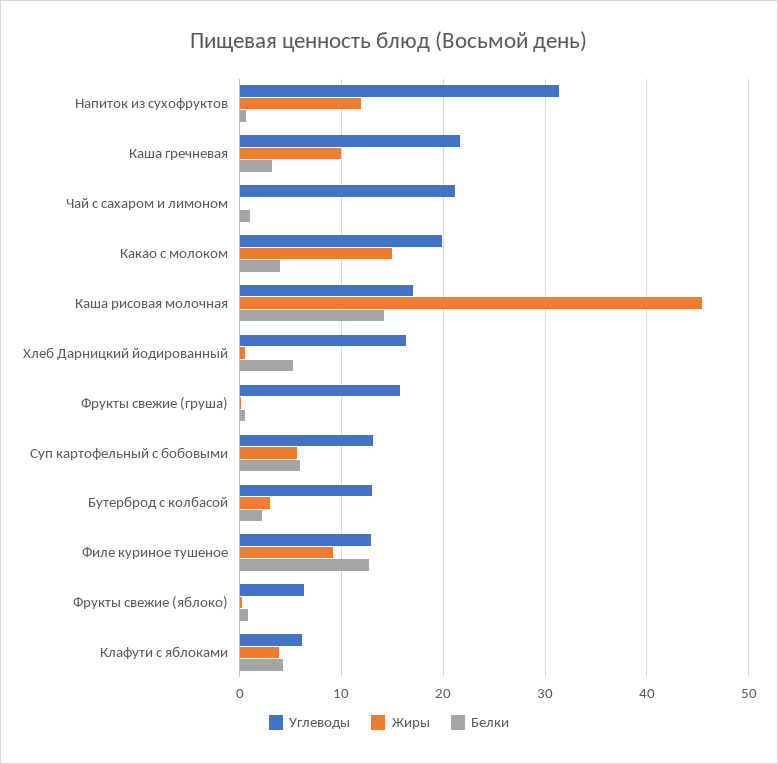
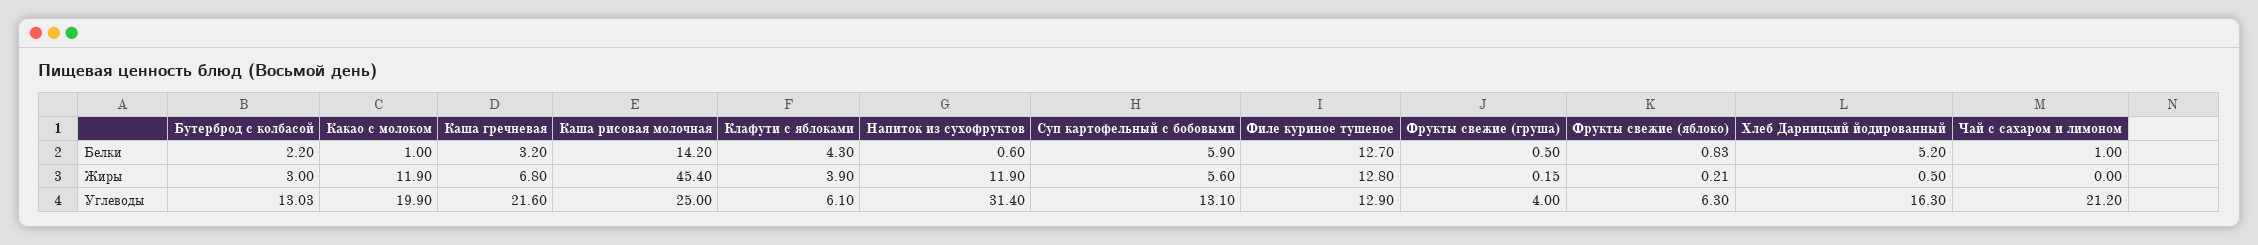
Жиры, Каша гречневая: 10 -> 6.8
Жиры, Какао с молоком: 15 -> 11.9
Белки, Какао с молоком: 4 -> 1
Углеводы, Каша рисовая молочная: 17 -> 25
Углеводы, Фрукты свежие (груша): 16 -> 4
Жиры, Филе куриное тушеное: 9 -> 12.8

